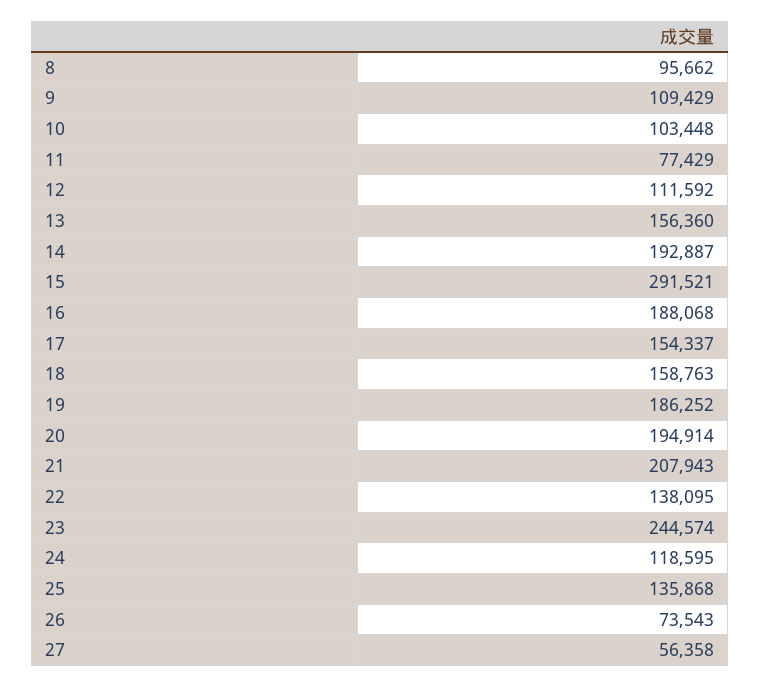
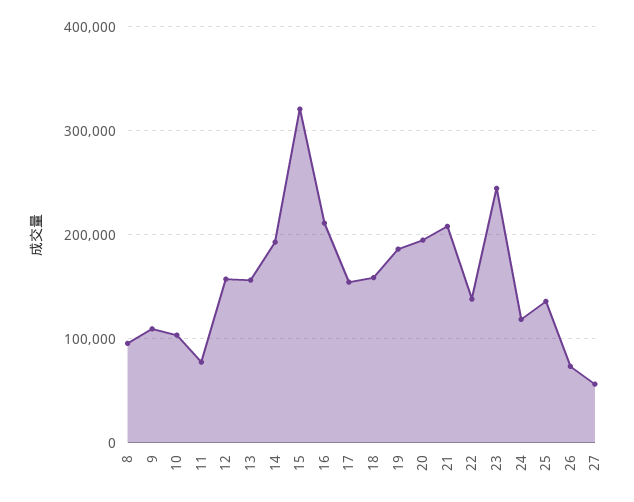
12: 111592 -> 160000
15: 291521 -> 320000
16: 188068 -> 210000

